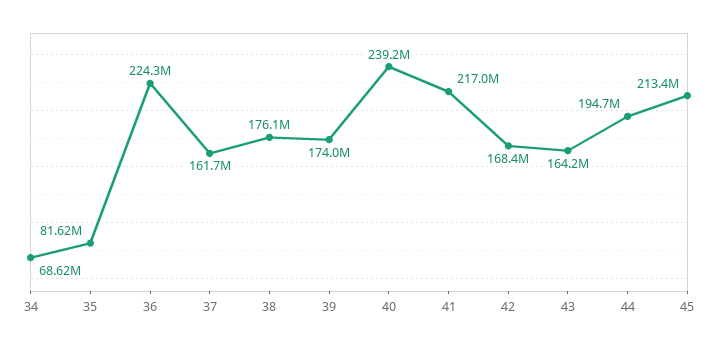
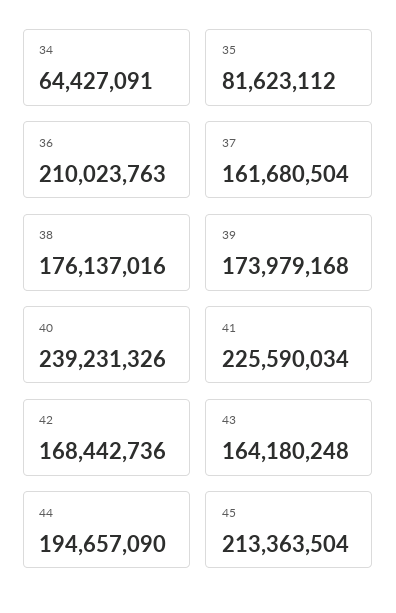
34: 68620000 -> 64427091
36: 224300000 -> 210023763
41: 217000000 -> 225590034

